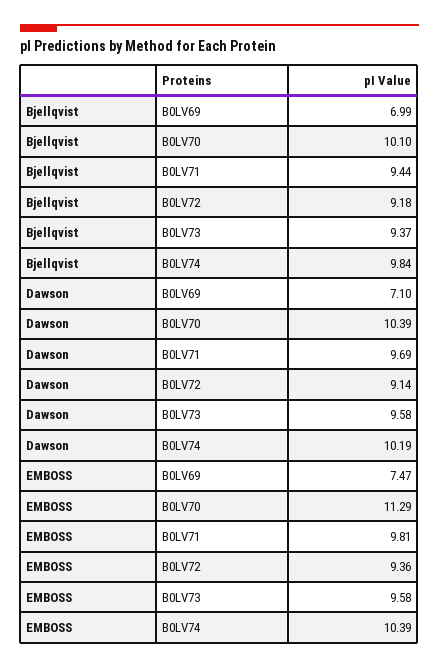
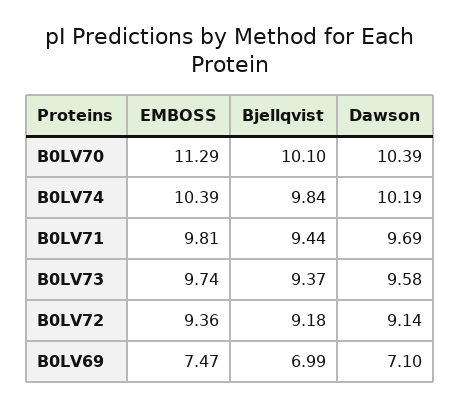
EMBOSS, B0LV73: 9.58 -> 9.74

